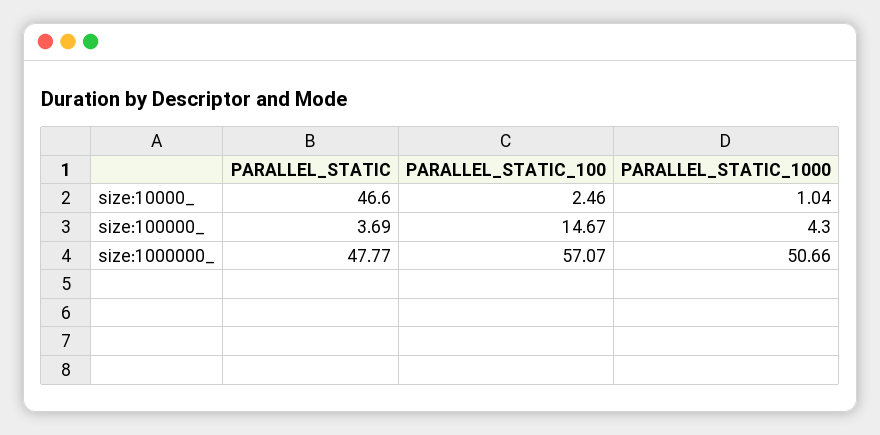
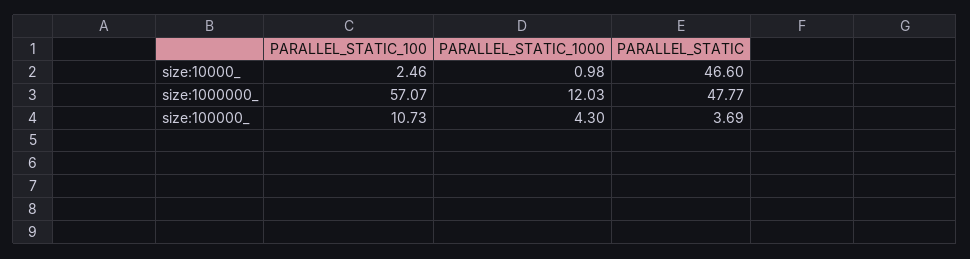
PARALLEL_STATIC_1000, size:10000_: 1.04 -> 0.98
PARALLEL_STATIC_100, size:100000_: 14.67 -> 10.73
PARALLEL_STATIC_1000, size:1000000_: 50.66 -> 12.03

